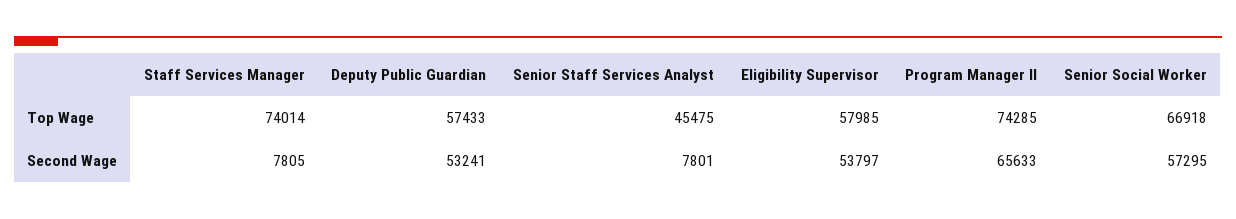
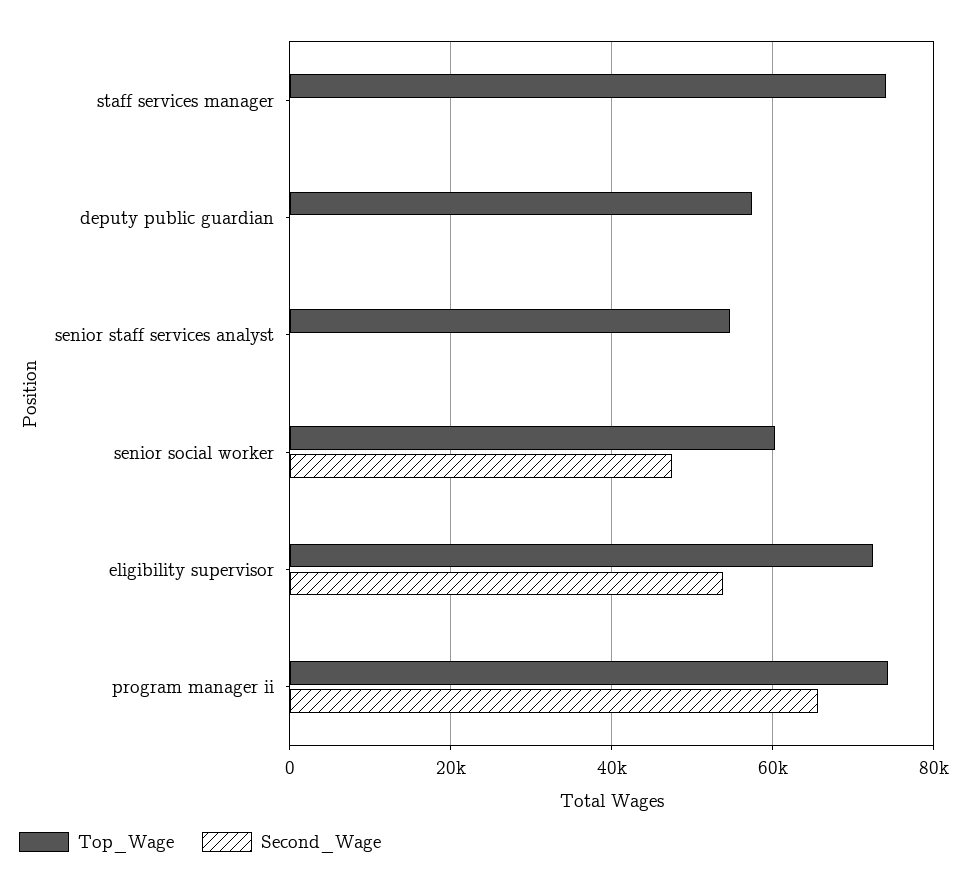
Top Wage, Senior Staff Services Analyst: 45475 -> 54000
Top Wage, Eligibility Supervisor: 57985 -> 72000
Top Wage, Senior Social Worker: 66918 -> 60000
Second Wage, Staff Services Manager: 7805 -> 0
Second Wage, Deputy Public Guardian: 53241 -> 0
Second Wage, Senior Staff Services Analyst: 7801 -> 0
Second Wage, Senior Social Worker: 57295 -> 48000

